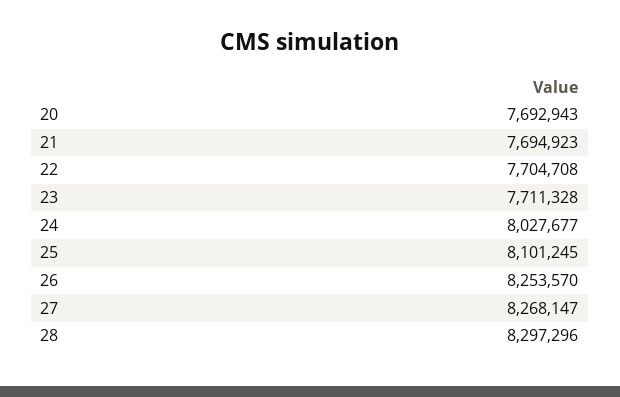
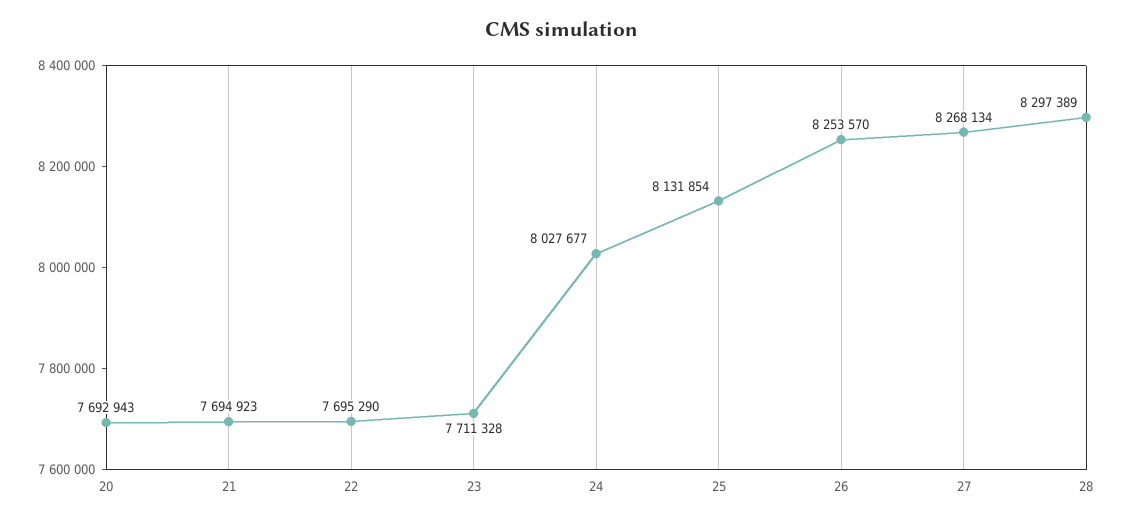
22: 7704708 -> 7695290
25: 8101245 -> 8131854
27: 8268147 -> 8268134
28: 8297296 -> 8297389

